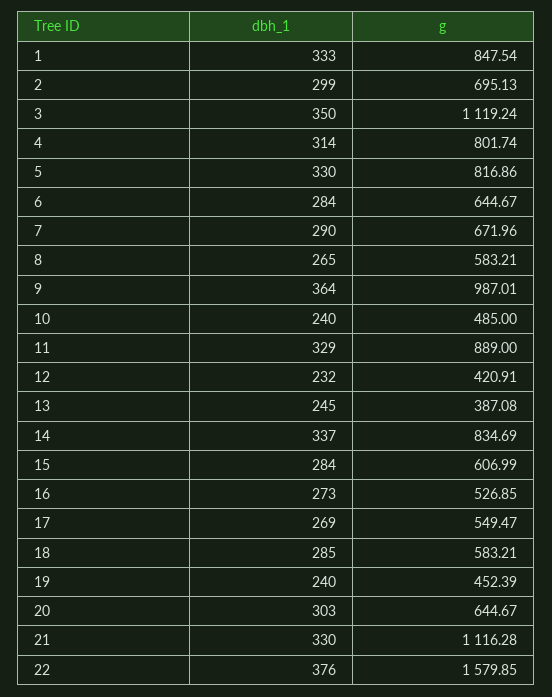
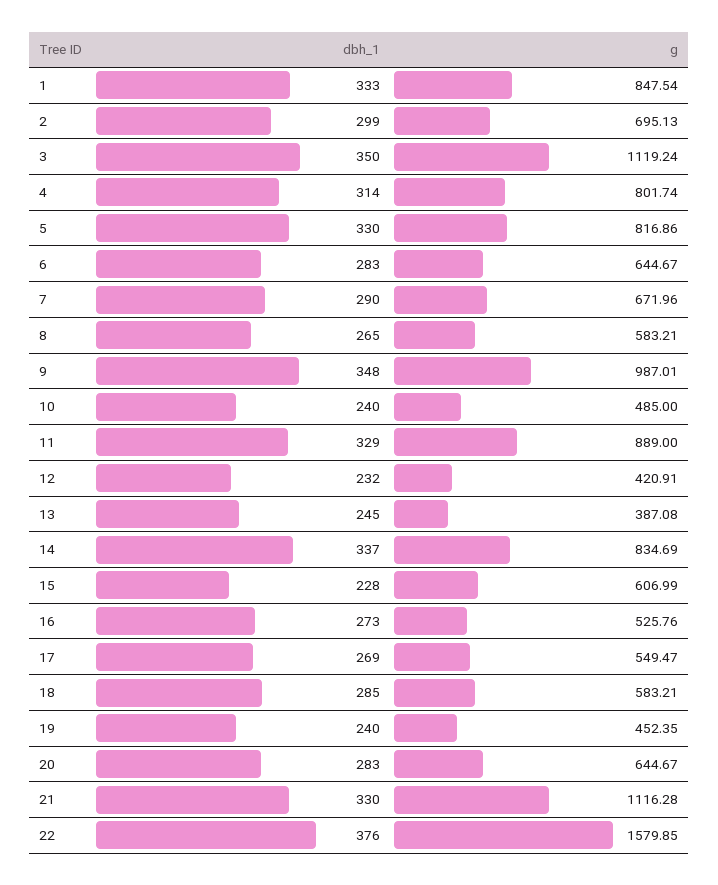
dbh_1, 6: 284 -> 283
dbh_1, 9: 364 -> 348
dbh_1, 15: 284 -> 228
g, 16: 526.85 -> 525.76
g, 19: 452.39 -> 452.35
dbh_1, 20: 303 -> 283

